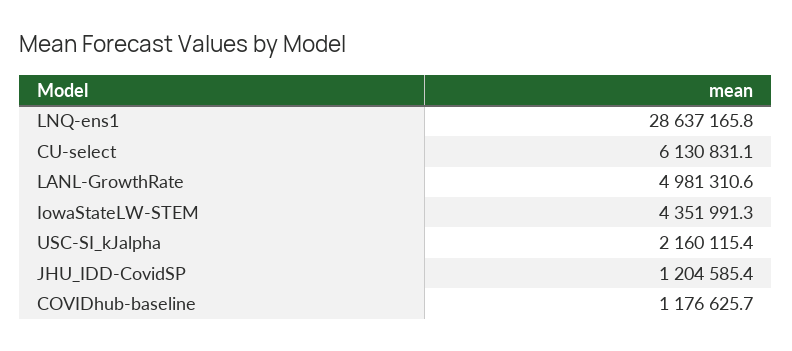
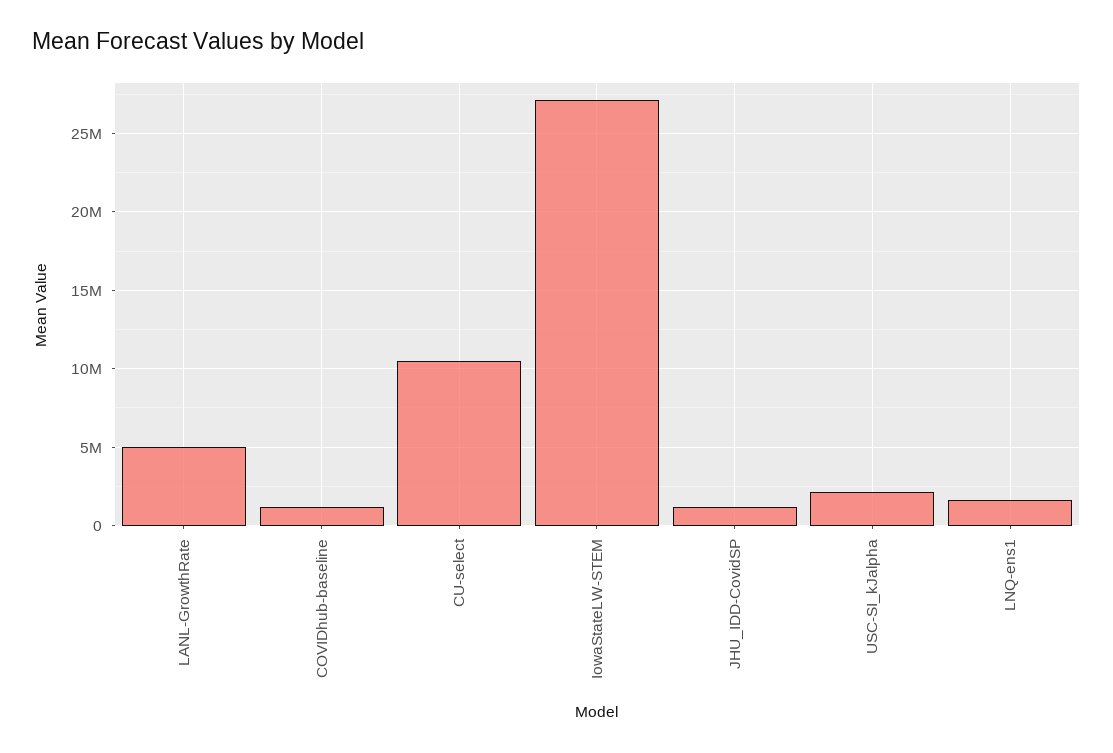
LNQ-ens1: 28637165.8 -> 1500000
CU-select: 6130831.1 -> 10500000
IowaStateLW-STEM: 4351991.3 -> 27000000

